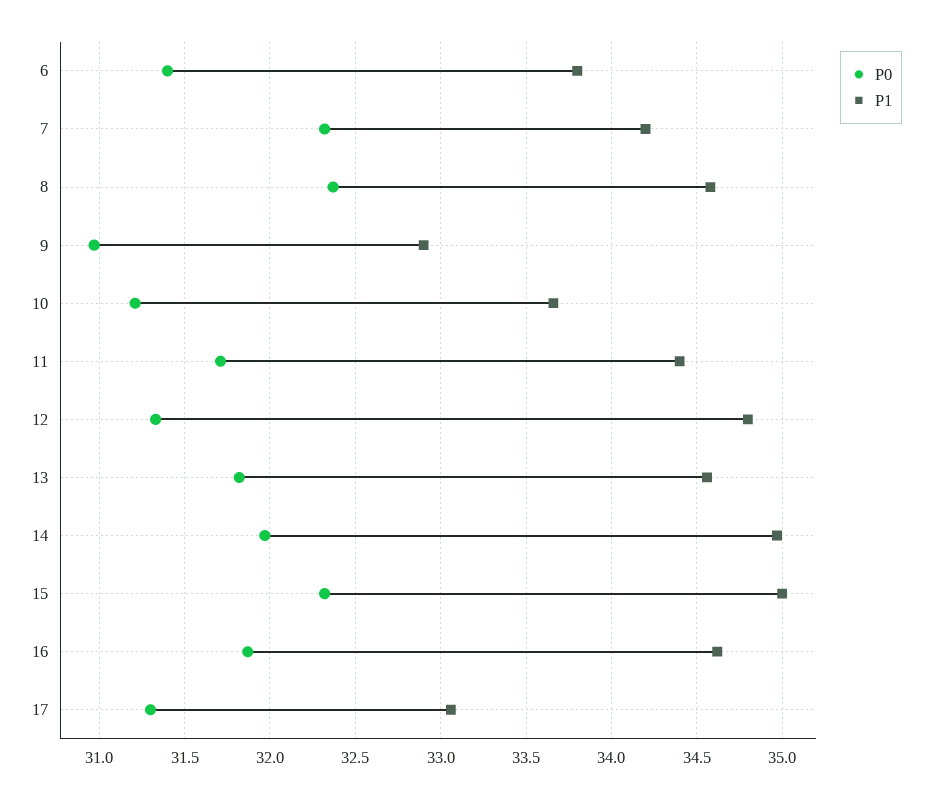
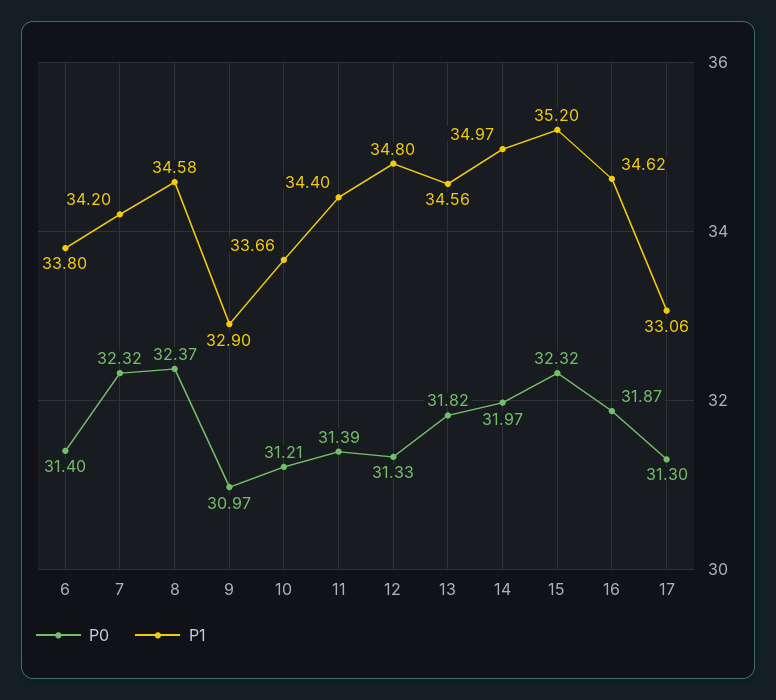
P0, 11: 31.7 -> 31.39
P1, 15: 35 -> 35.2

